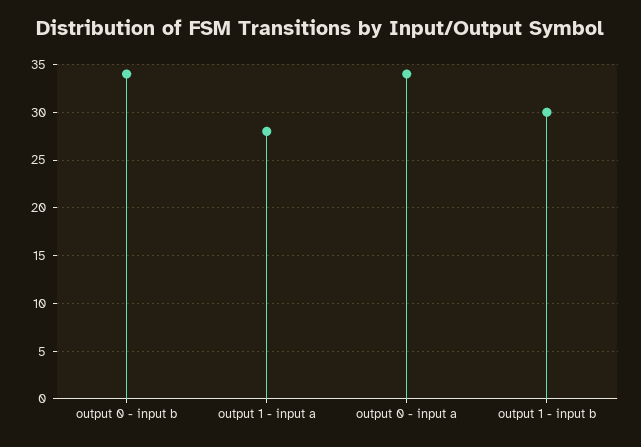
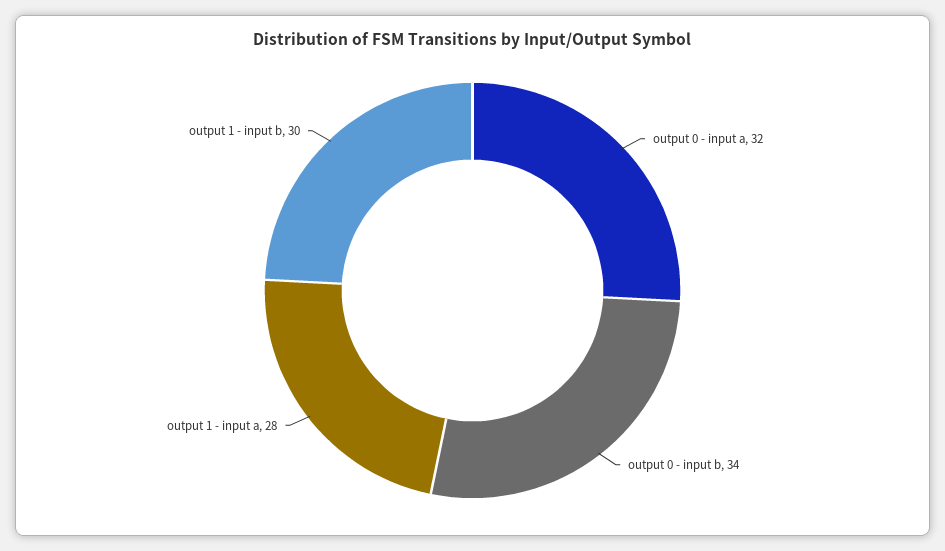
output 0 - input a: 34 -> 32

